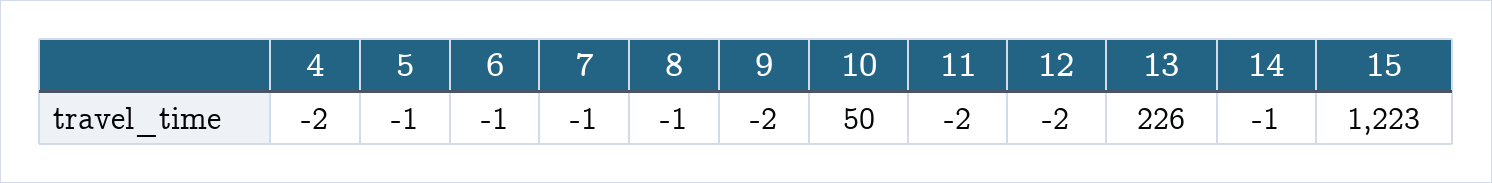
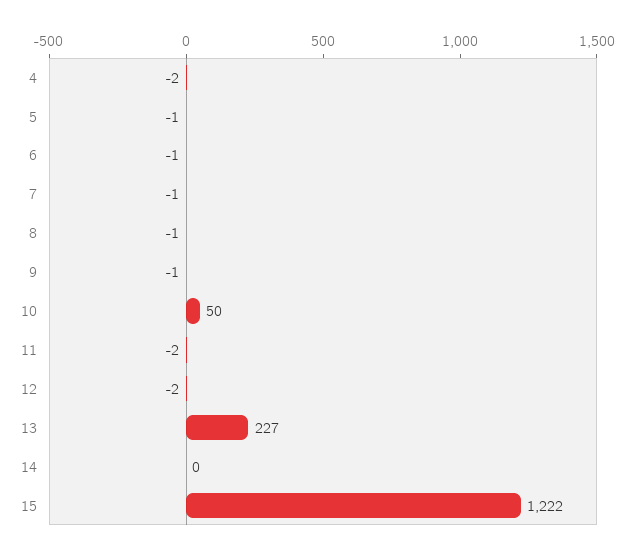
9: -2 -> -1
13: 226 -> 227
14: -1 -> 0
15: 1223 -> 1222

